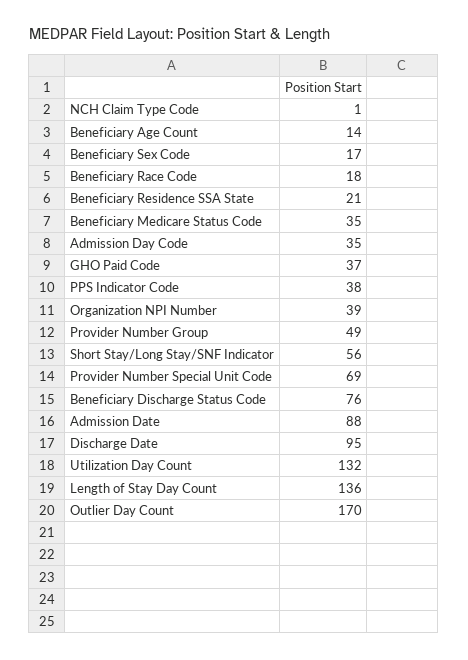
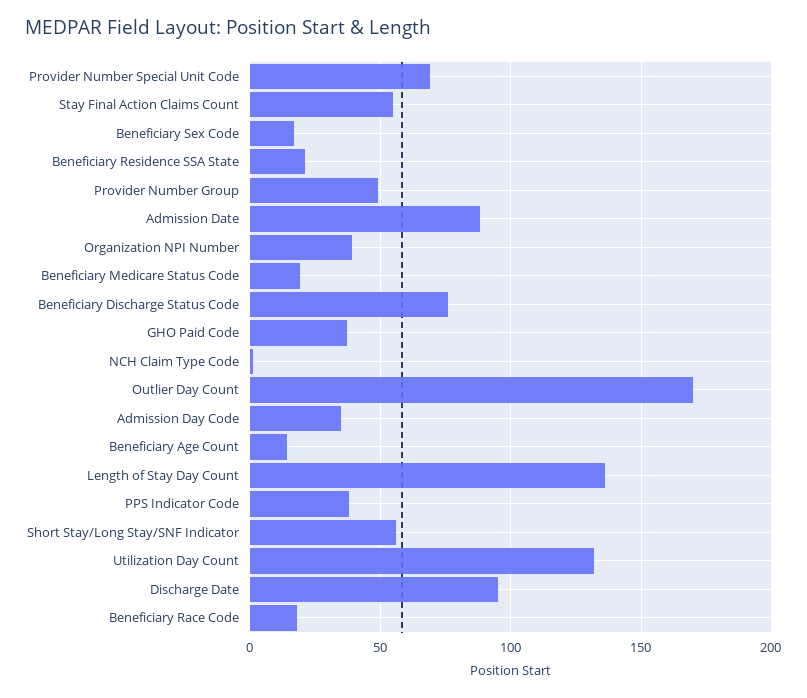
Beneficiary Medicare Status Code: 35 -> 20
Stay Final Action Claims Count: none -> 55

